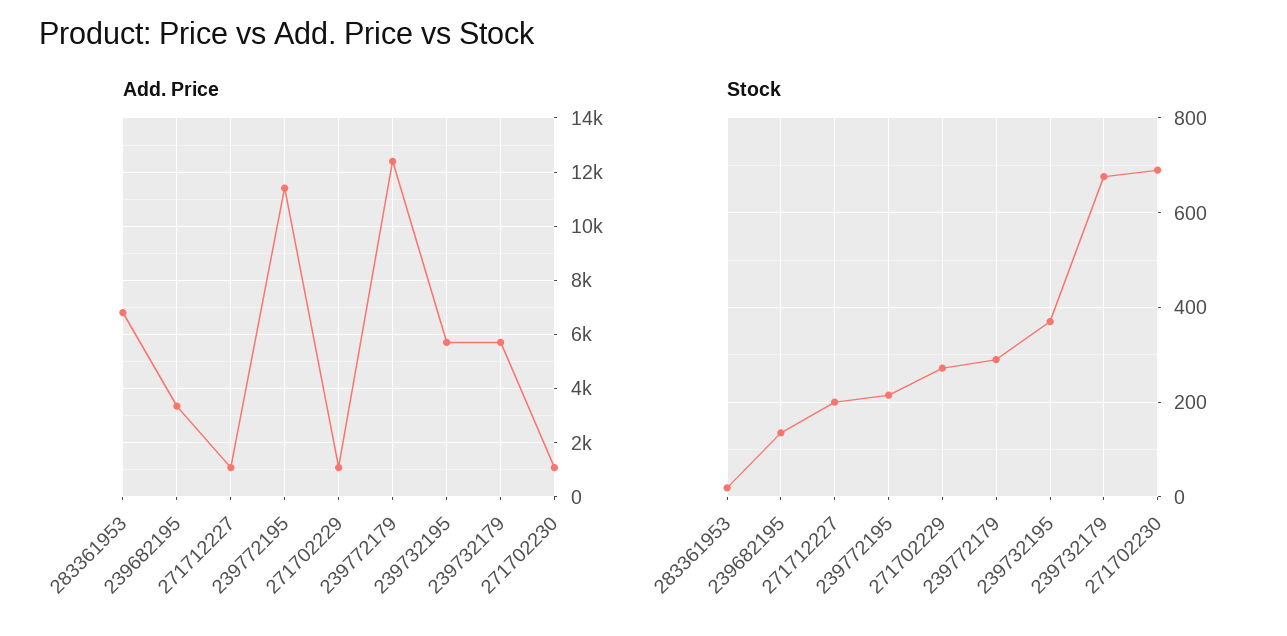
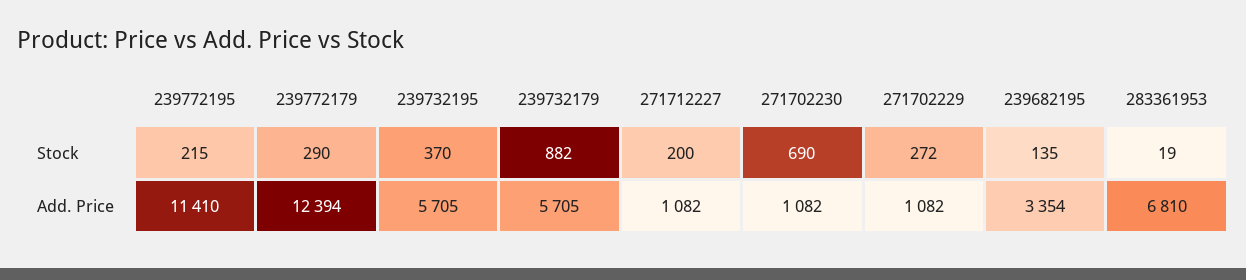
Stock, 239732179: 680 -> 882

